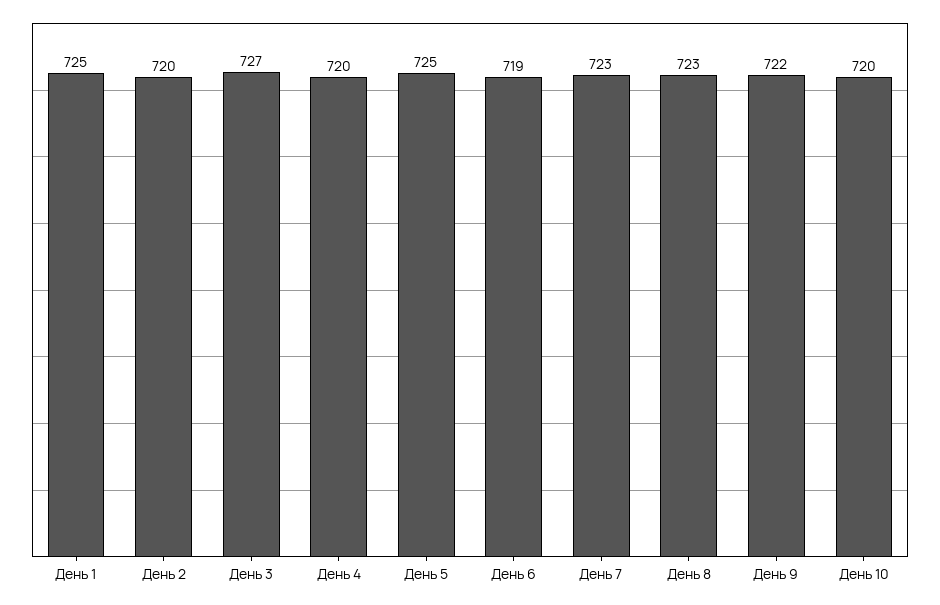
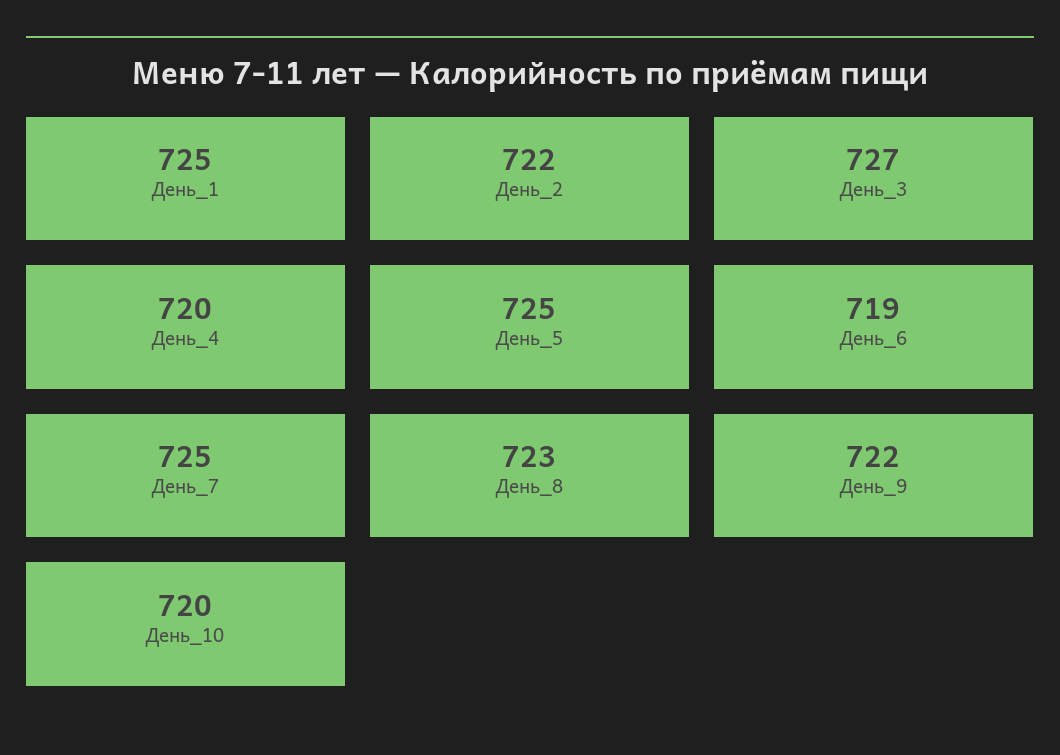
День 2: 720 -> 722
День 7: 723 -> 725

